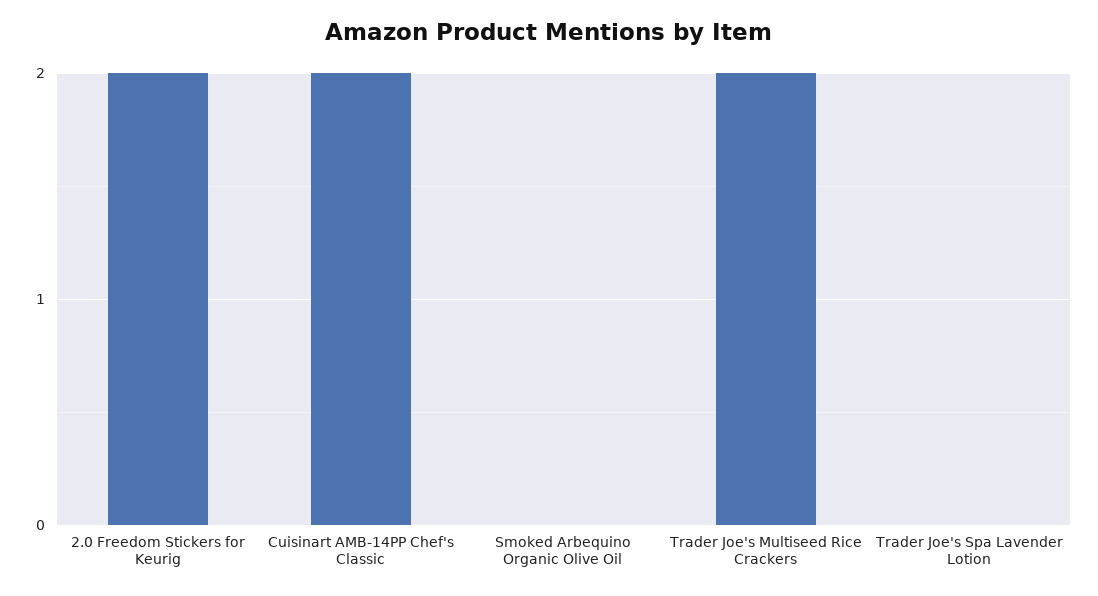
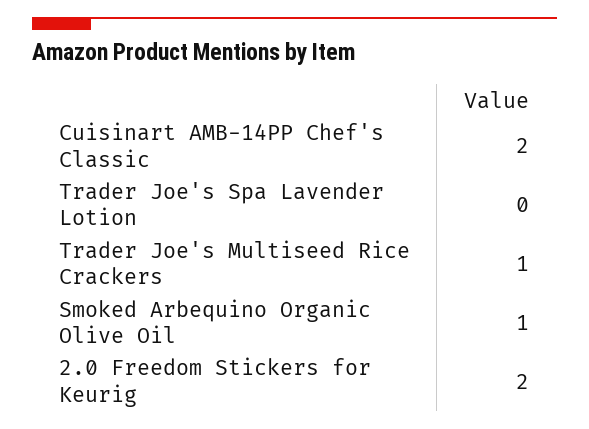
Smoked Arbequino Organic Olive Oil: 0 -> 1
Trader Joe's Multiseed Rice Crackers: 2 -> 1

